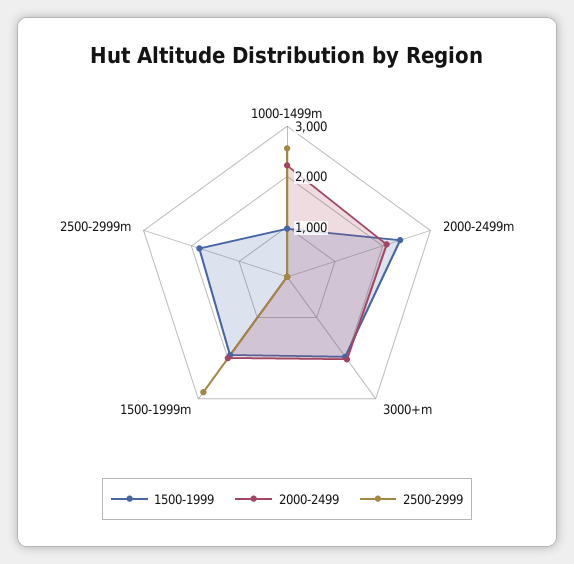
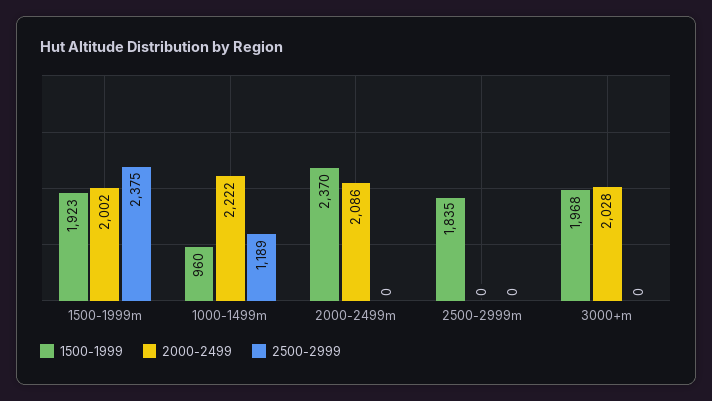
2500-2999, 1000-1499m: 2600 -> 1189
2500-2999, 1500-1999m: 2800 -> 2375

